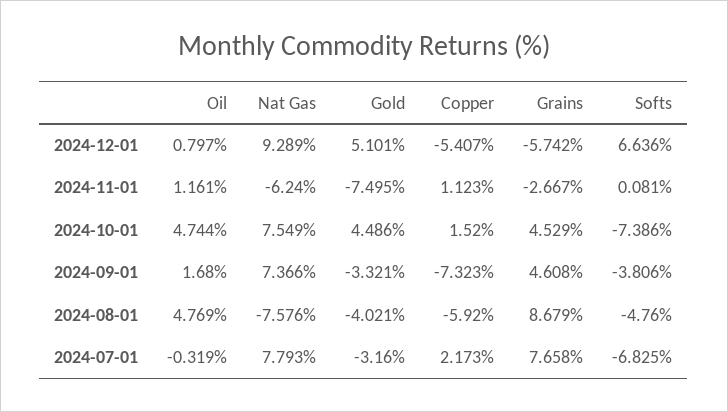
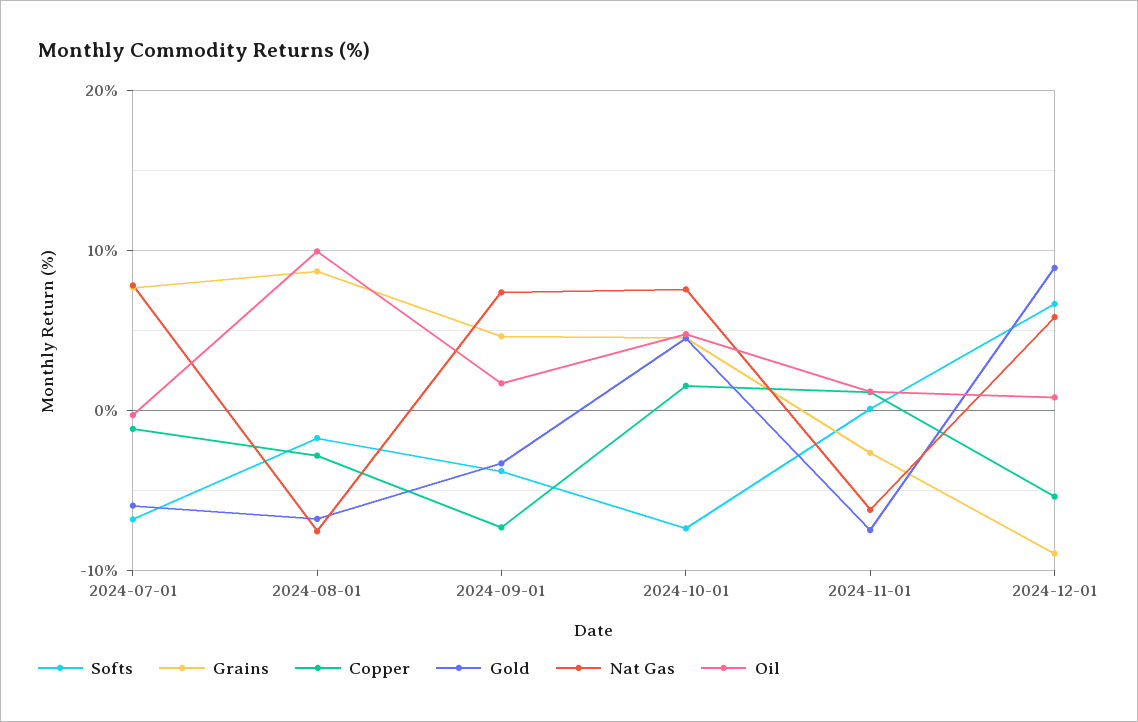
Nat Gas, 2024-12-01: 9.289 -> 6
Gold, 2024-12-01: 5.101 -> 9
Grains, 2024-12-01: -5.742 -> -9
Oil, 2024-08-01: 4.769 -> 10
Gold, 2024-08-01: -4.021 -> -7
Copper, 2024-08-01: -5.92 -> -3
Softs, 2024-08-01: -4.76 -> -2
Gold, 2024-07-01: -3.16 -> -6
Copper, 2024-07-01: 2.173 -> -1

